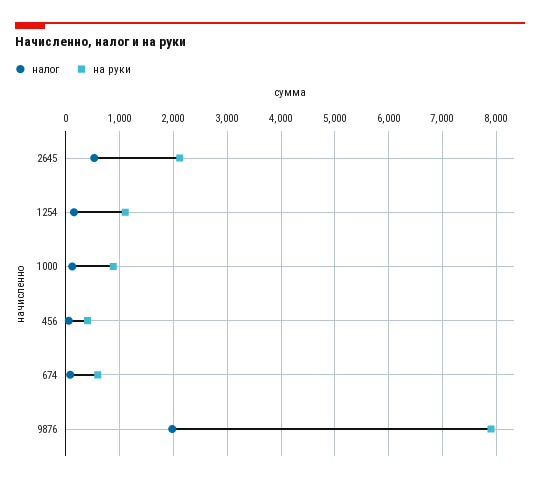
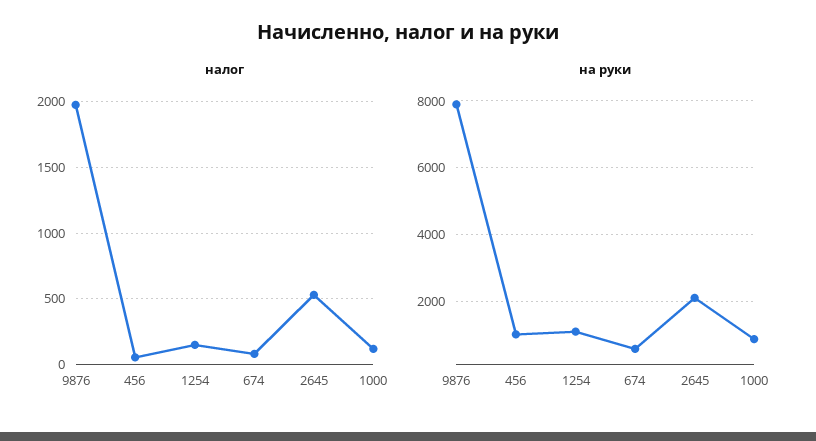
на руки, 456: 400 -> 1000

